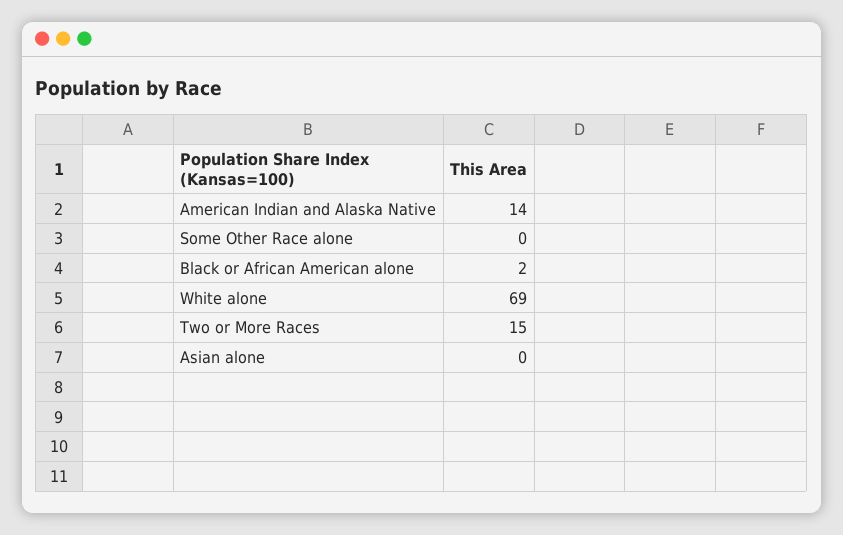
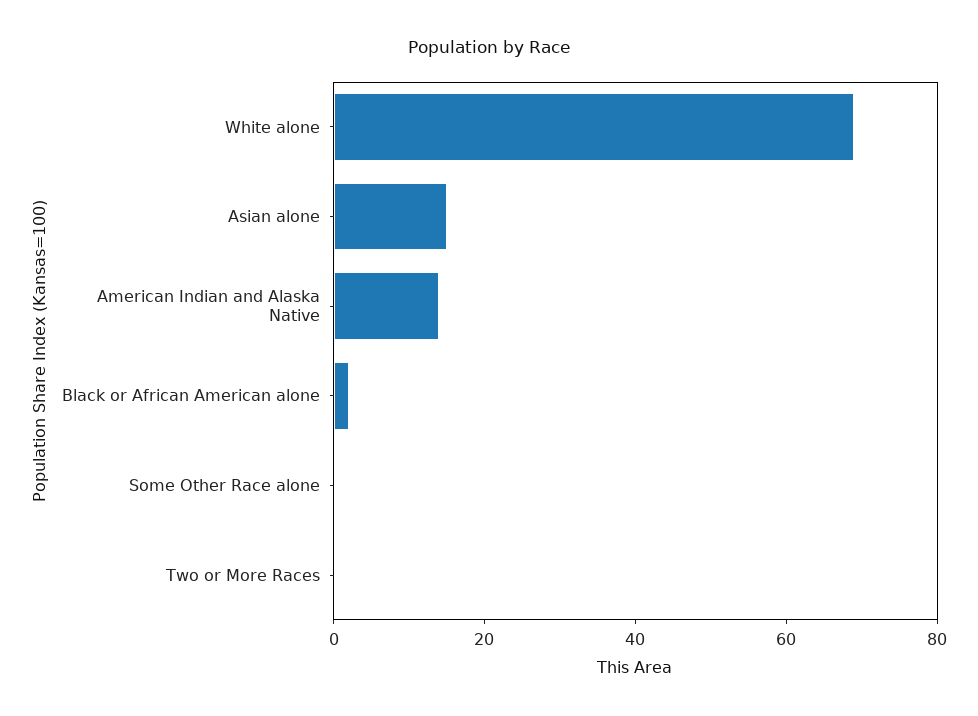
Two or More Races: 15 -> 0
Asian alone: 0 -> 15

